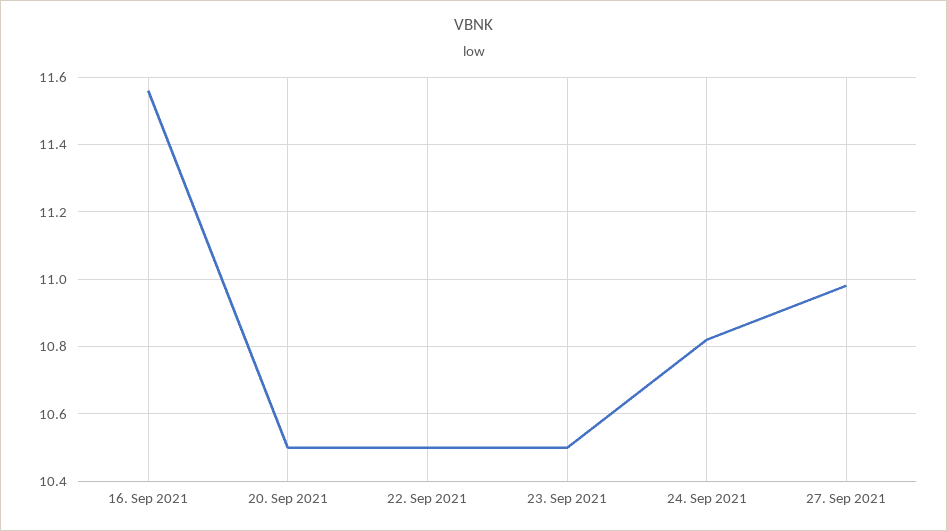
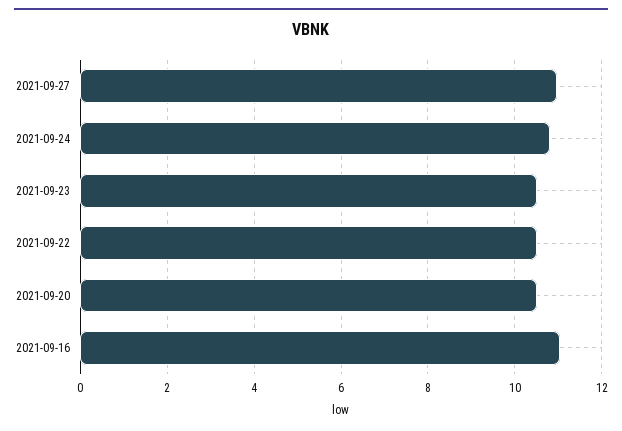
16. Sep 2021: 11.55 -> 11

